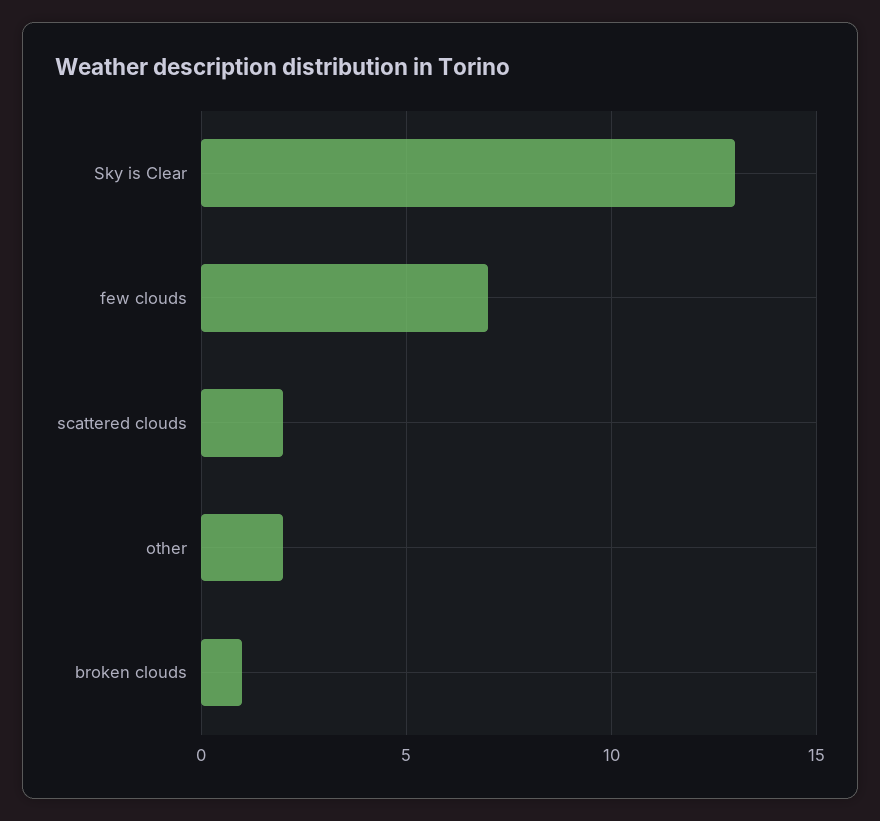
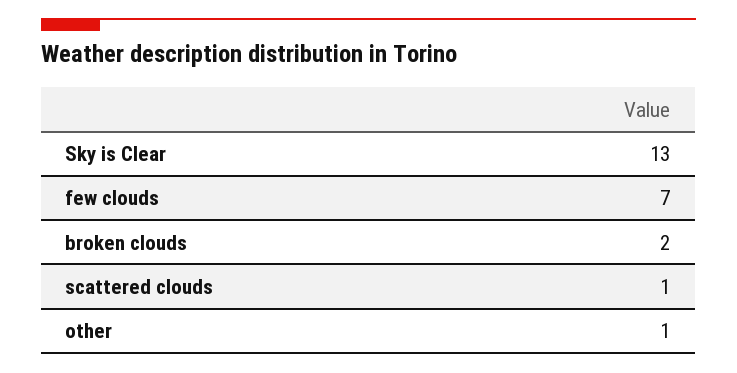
scattered clouds: 2 -> 1
other: 2 -> 1
broken clouds: 1 -> 2

